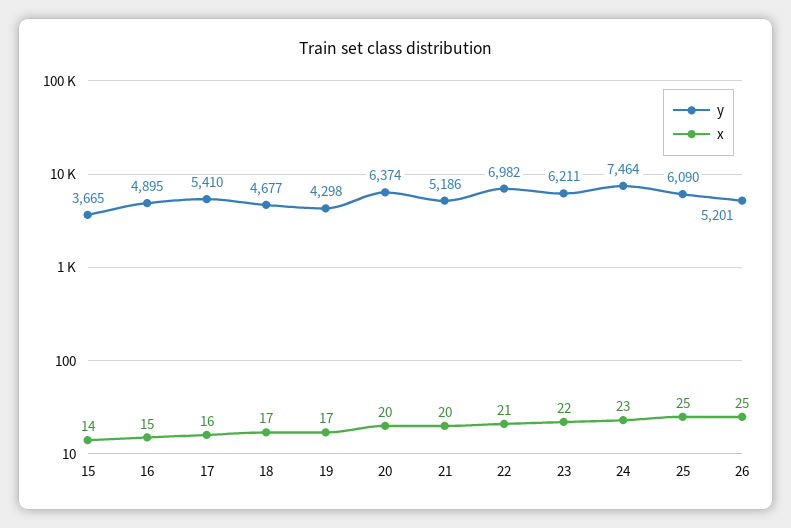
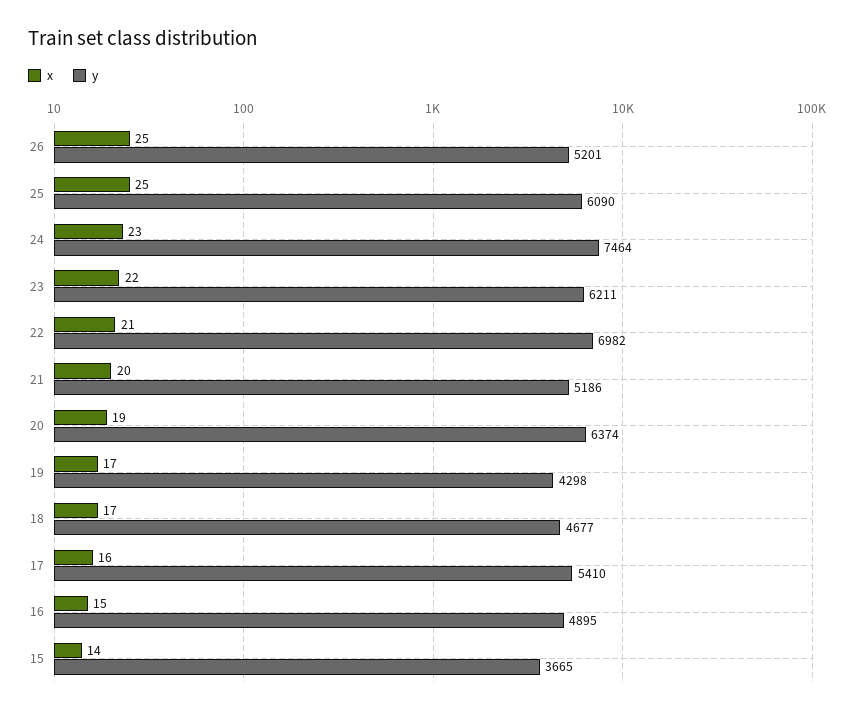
x, 20: 20 -> 19

